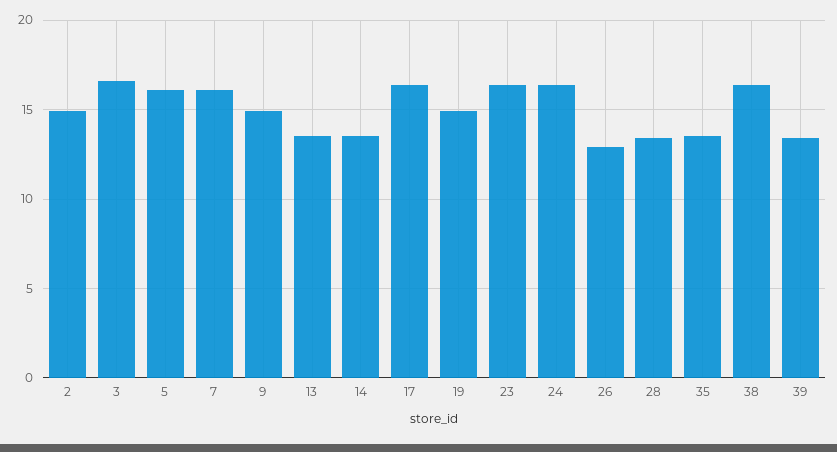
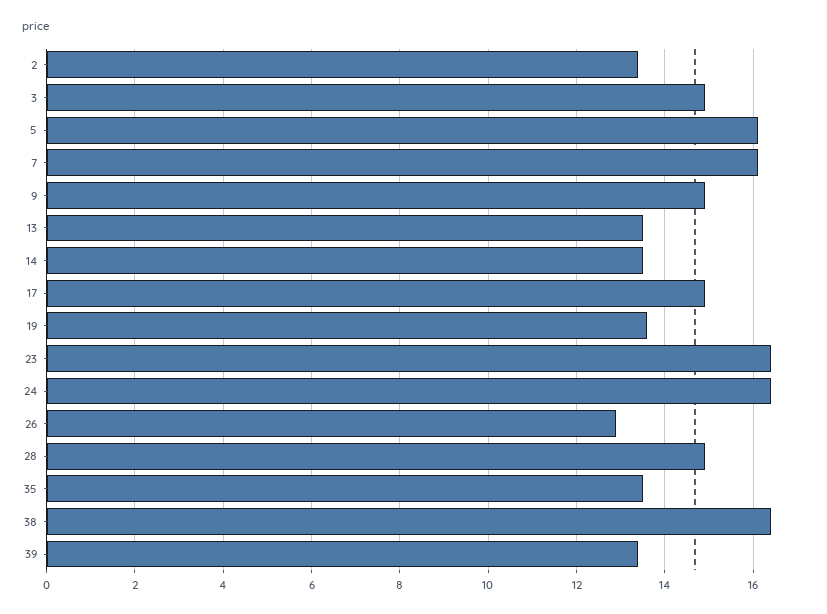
2: 15 -> 13.5
3: 16.5 -> 15
17: 16.5 -> 15
19: 15 -> 13.5
28: 13.5 -> 15

